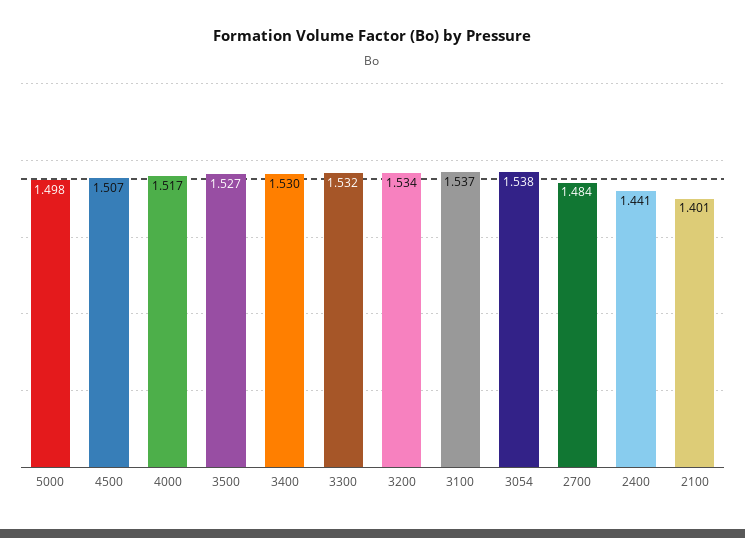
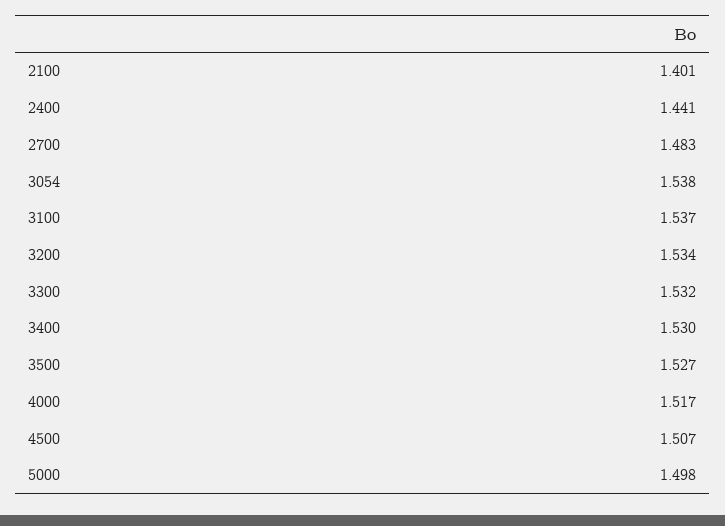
2700: 1.484 -> 1.483

